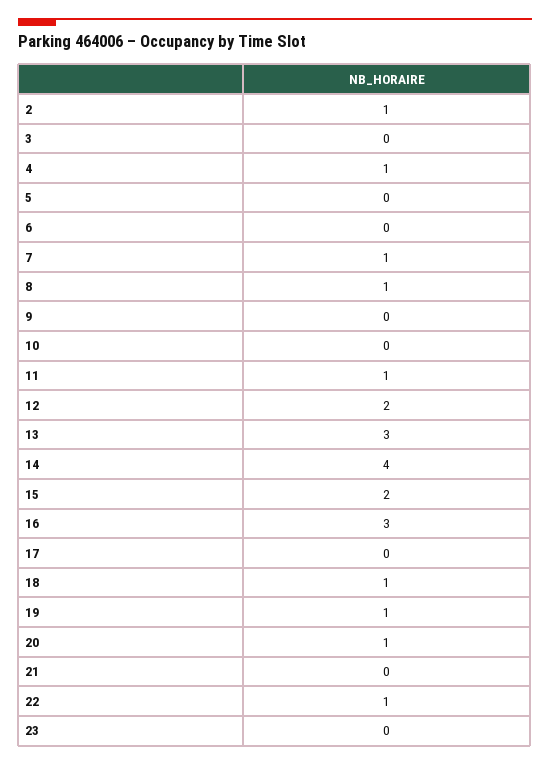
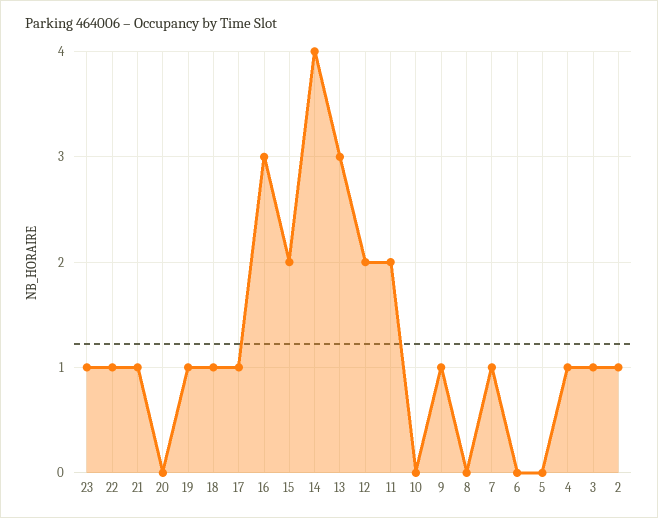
3: 0 -> 1
8: 1 -> 0
9: 0 -> 1
11: 1 -> 2
17: 0 -> 1
20: 1 -> 0
21: 0 -> 1
23: 0 -> 1

